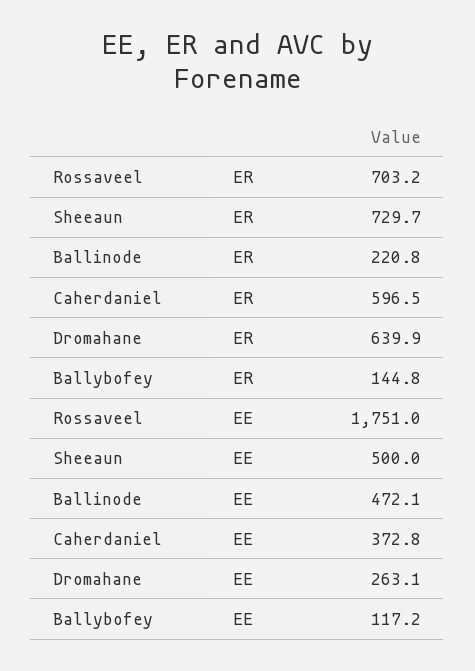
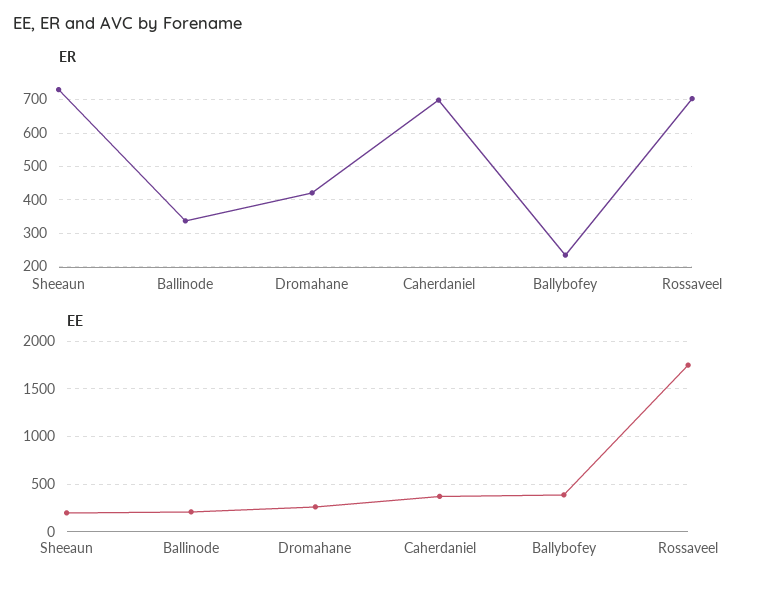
ER, Ballinode: 220.8 -> 340
ER, Caherdaniel: 596.5 -> 700
ER, Dromahane: 639.9 -> 420
ER, Ballybofey: 144.8 -> 240
EE, Sheeaun: 500 -> 200
EE, Ballinode: 472.1 -> 200
EE, Ballybofey: 117.2 -> 400

